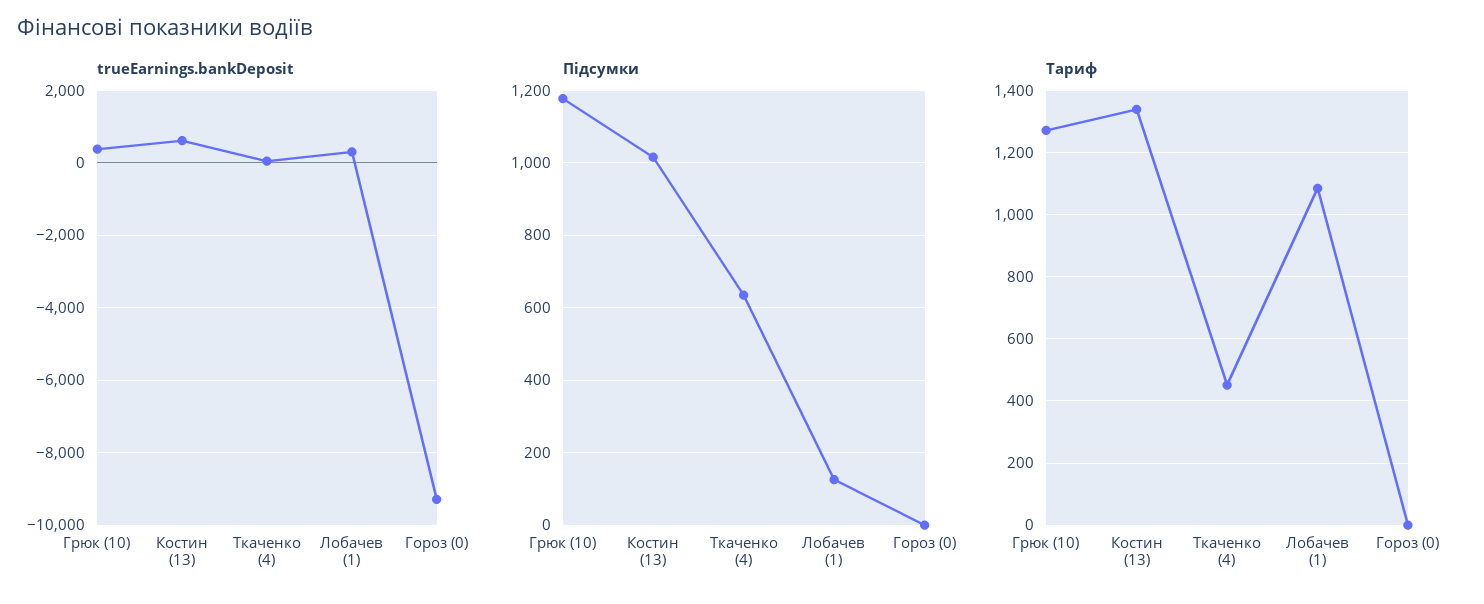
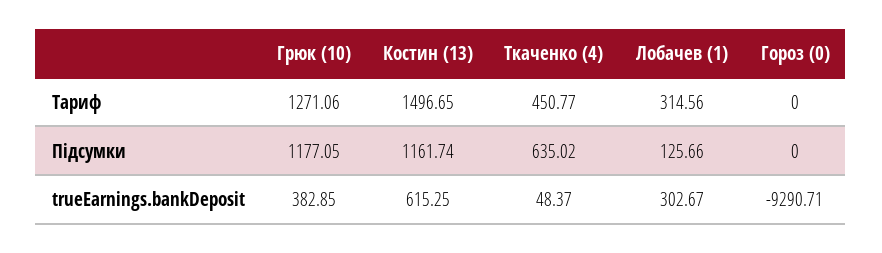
Підсумки, Костин (13): 1020 -> 1161.74
Тариф, Костин (13): 1340 -> 1496.65
Тариф, Лобачев (1): 1080 -> 314.56

